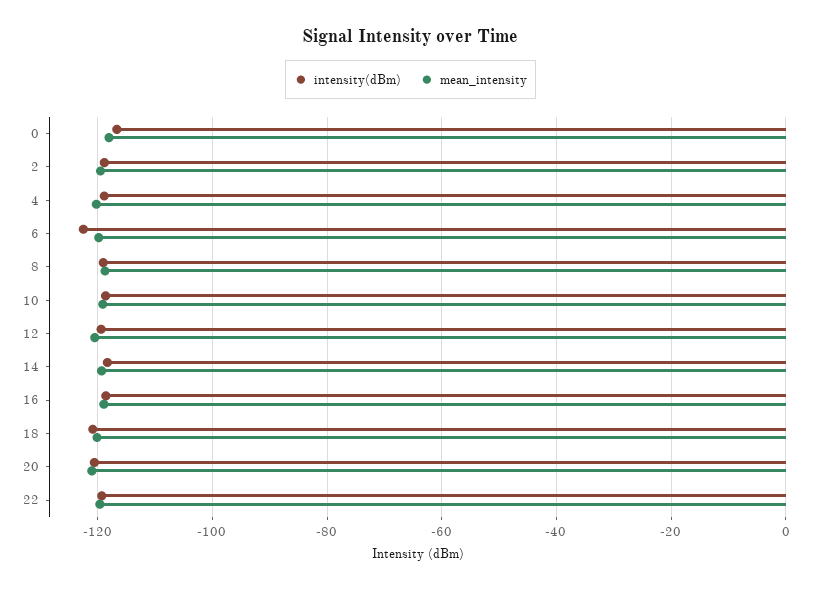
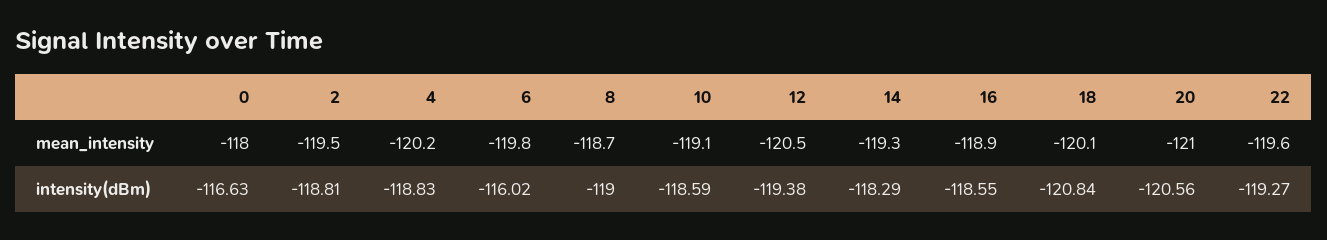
intensity(dBm), 6: -122 -> -116.02

